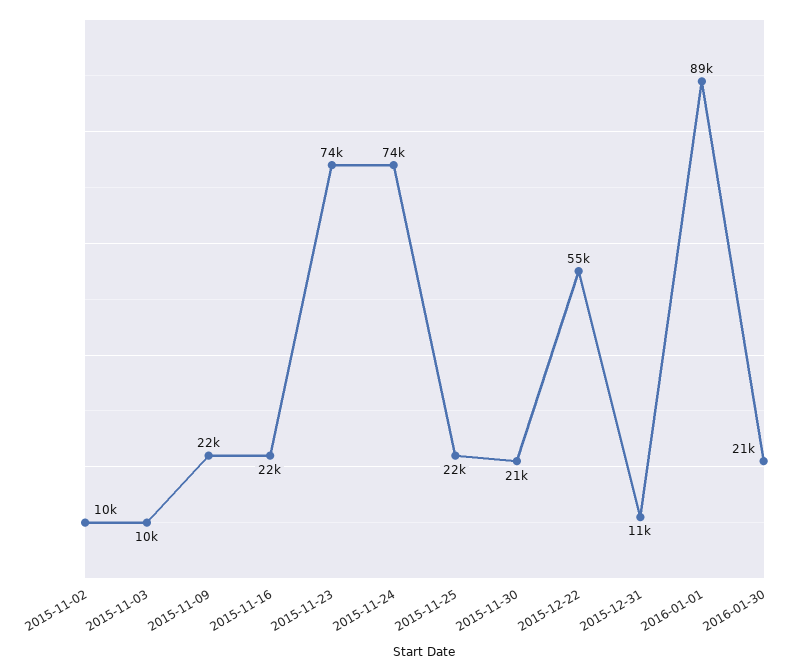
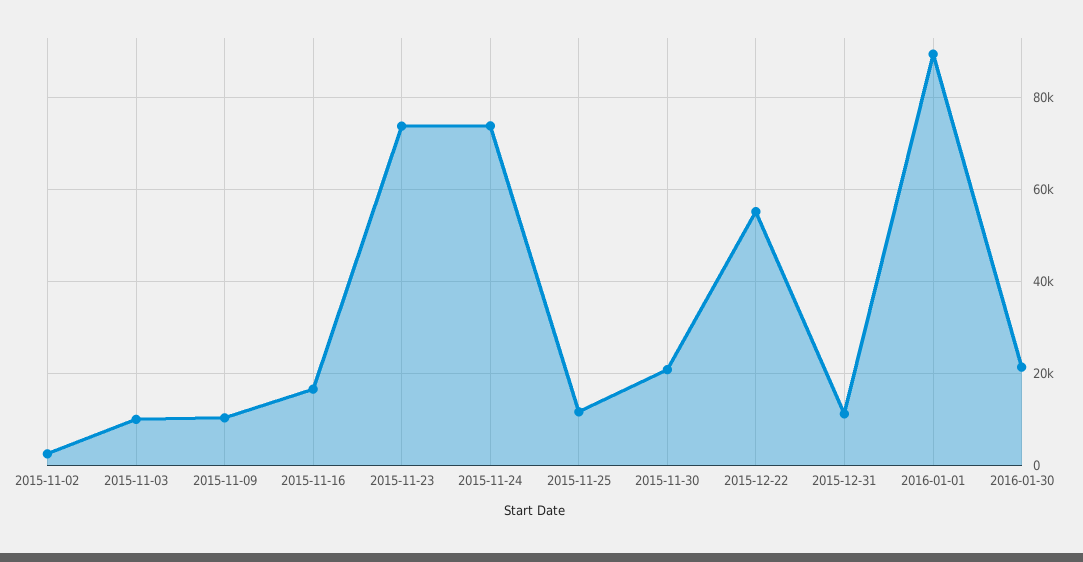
2015-11-02: 10000 -> 2000
2015-11-09: 22000 -> 10000
2015-11-16: 22000 -> 16000
2015-11-25: 22000 -> 12000

